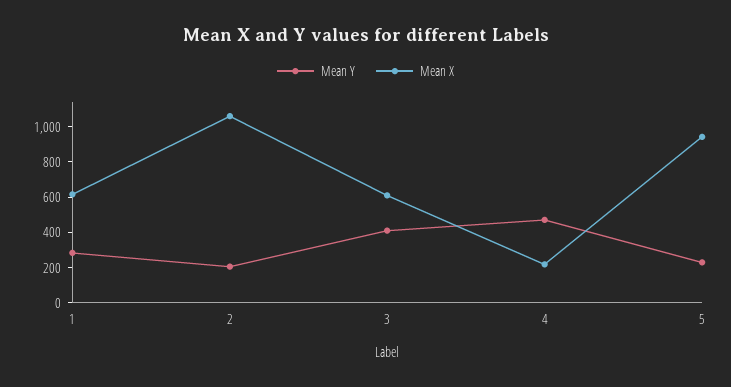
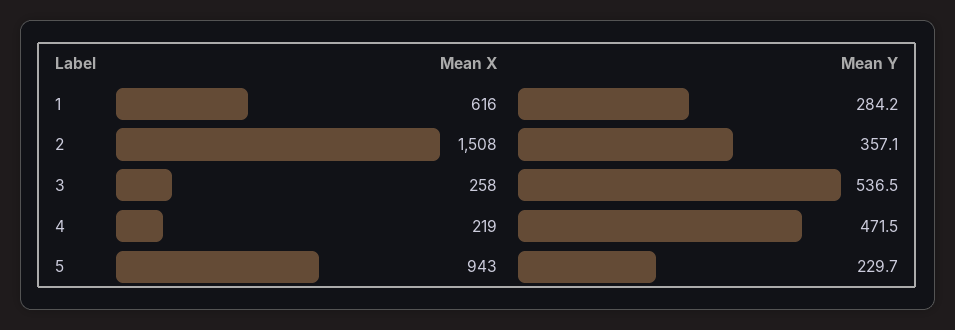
Mean Y, 2: 200 -> 357.1
Mean X, 2: 1050 -> 1508
Mean Y, 3: 400 -> 536.5
Mean X, 3: 600 -> 258

